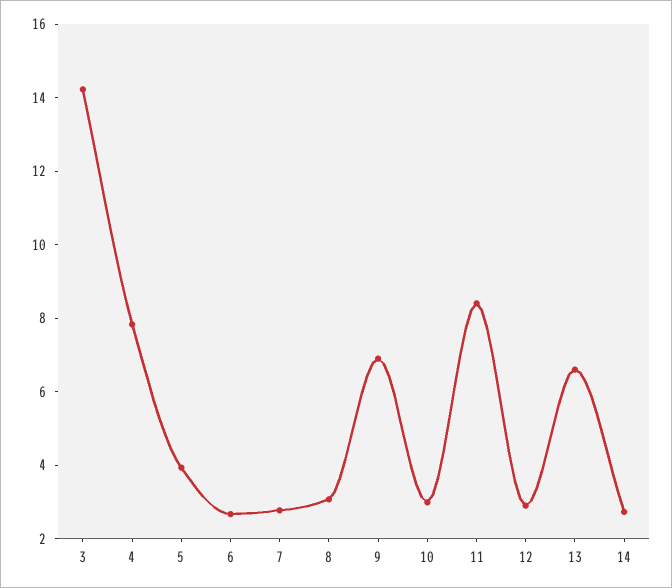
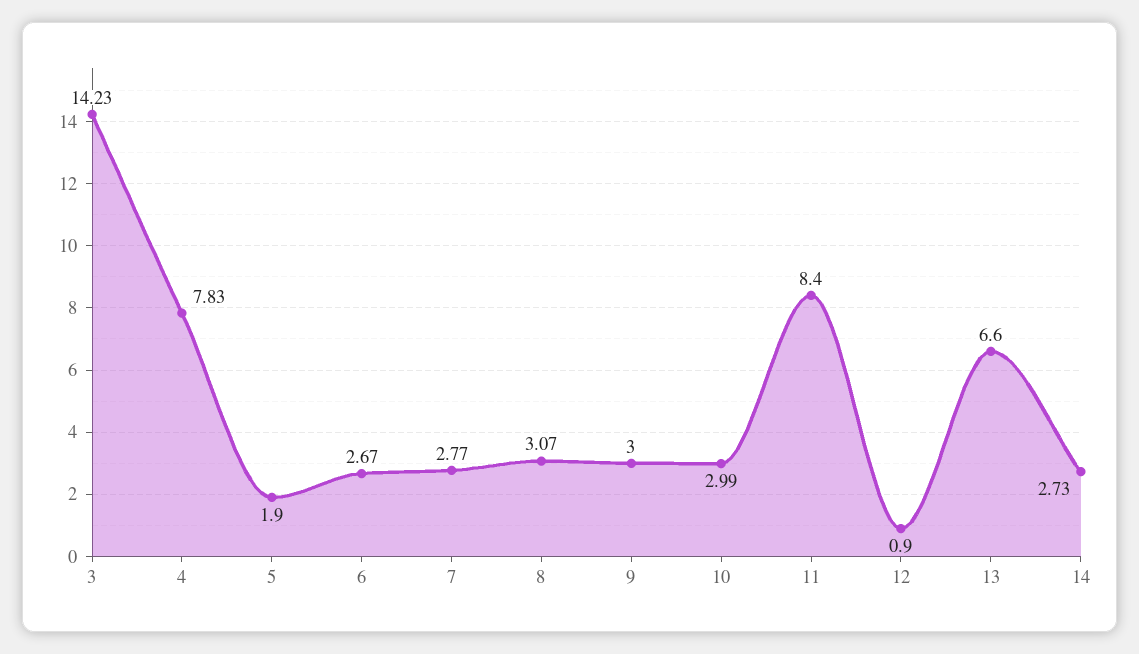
5: 4 -> 1.9
9: 7 -> 3
12: 3 -> 0.9

